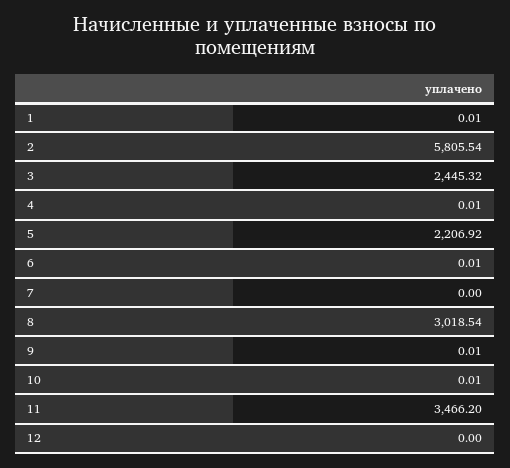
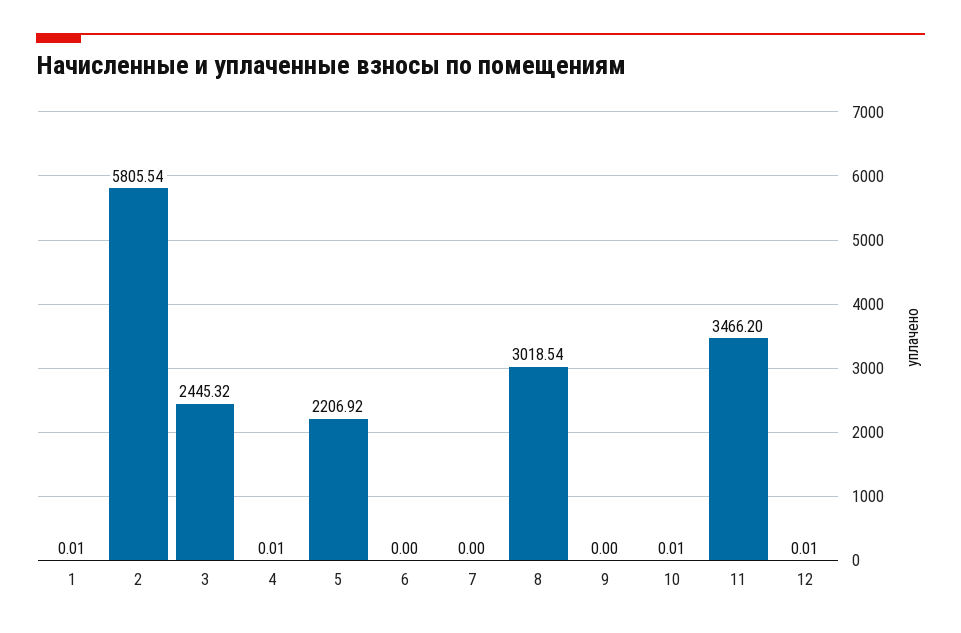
6: 0.01 -> 0
9: 0.01 -> 0
12: 0 -> 0.01

